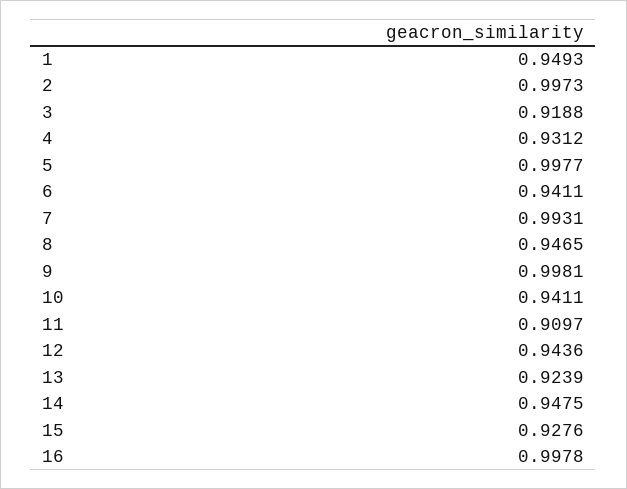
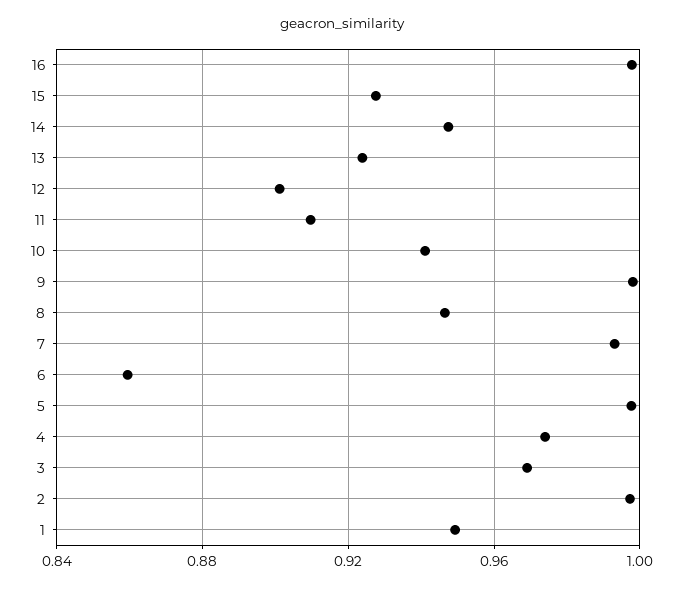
3: 0.9188 -> 0.97
4: 0.9312 -> 0.975
6: 0.9411 -> 0.86
12: 0.9436 -> 0.9

